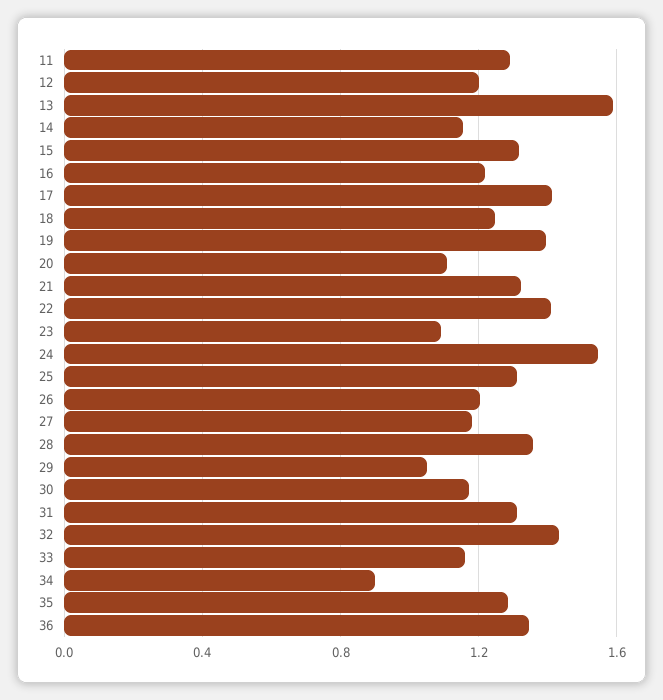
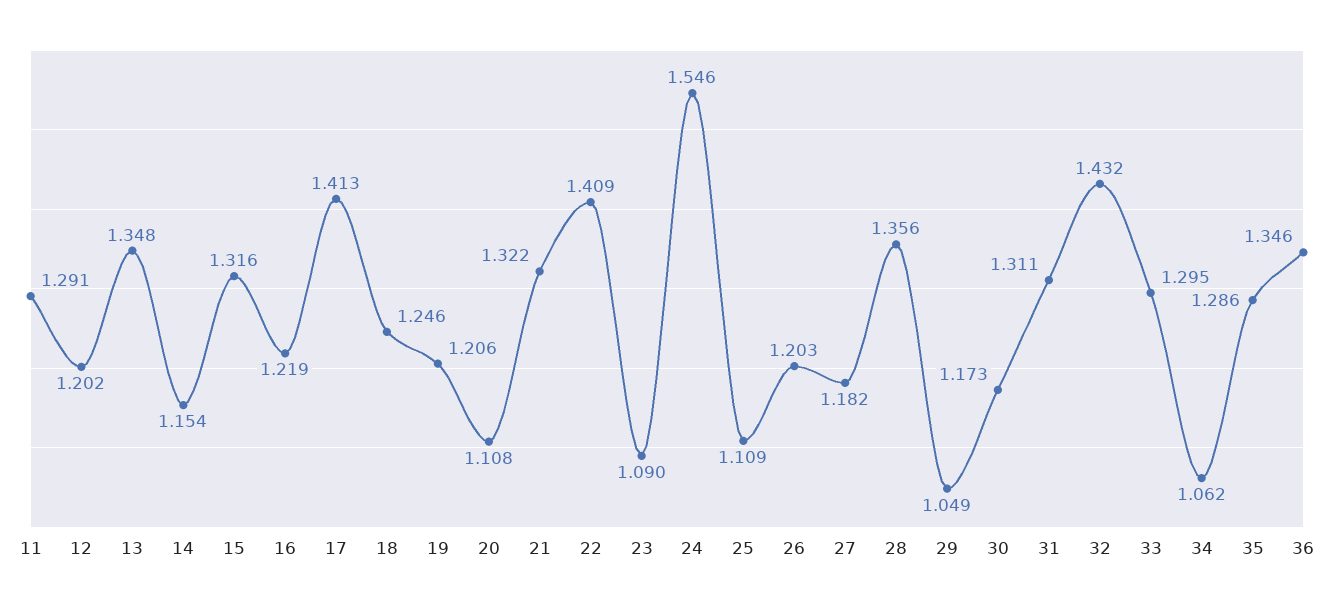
13: 1.6 -> 1.348
19: 1.4 -> 1.206
25: 1.3 -> 1.109
33: 1.15 -> 1.295
34: 0.9 -> 1.062

